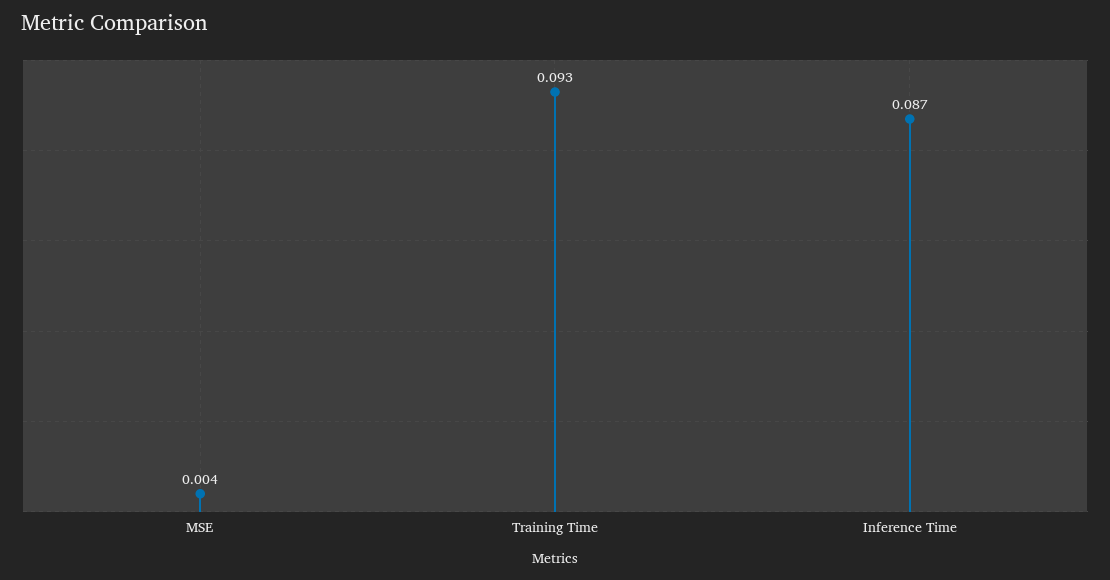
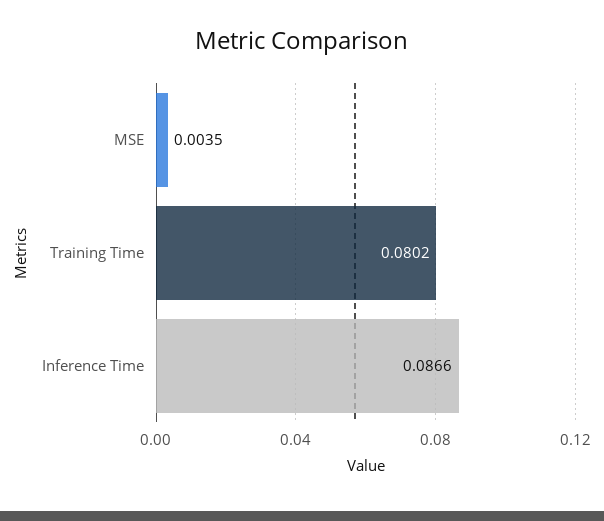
Training Time: 0.093 -> 0.0802

